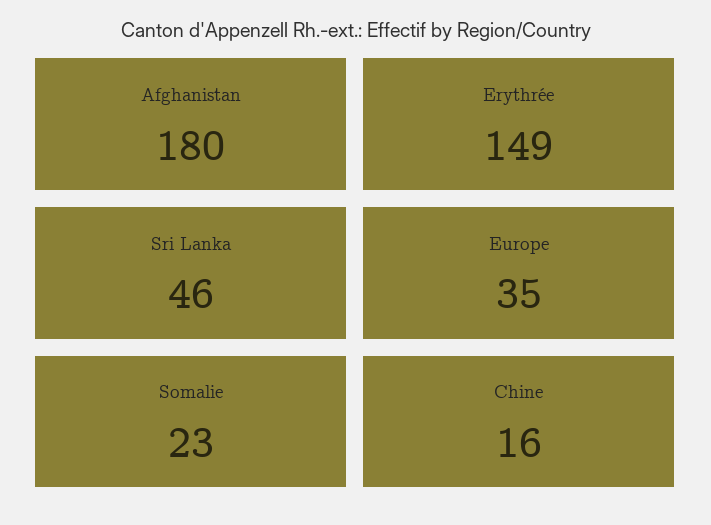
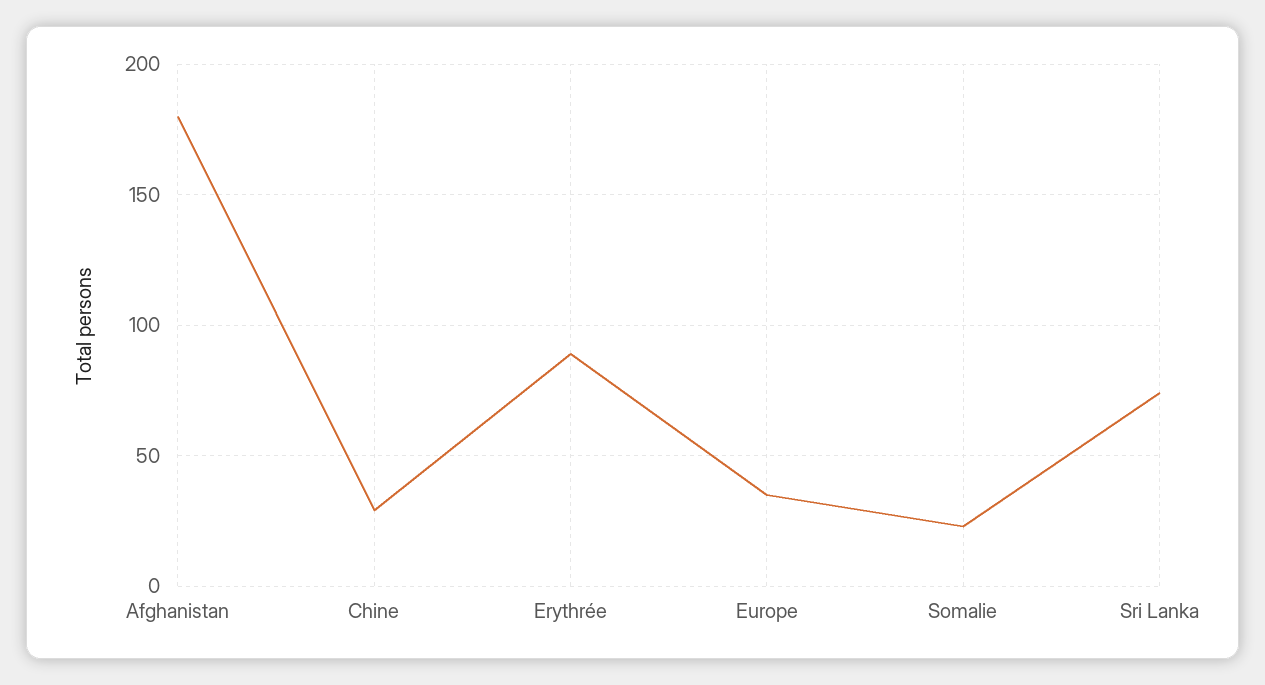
Erythrée: 149 -> 90
Sri Lanka: 46 -> 75
Chine: 16 -> 30

